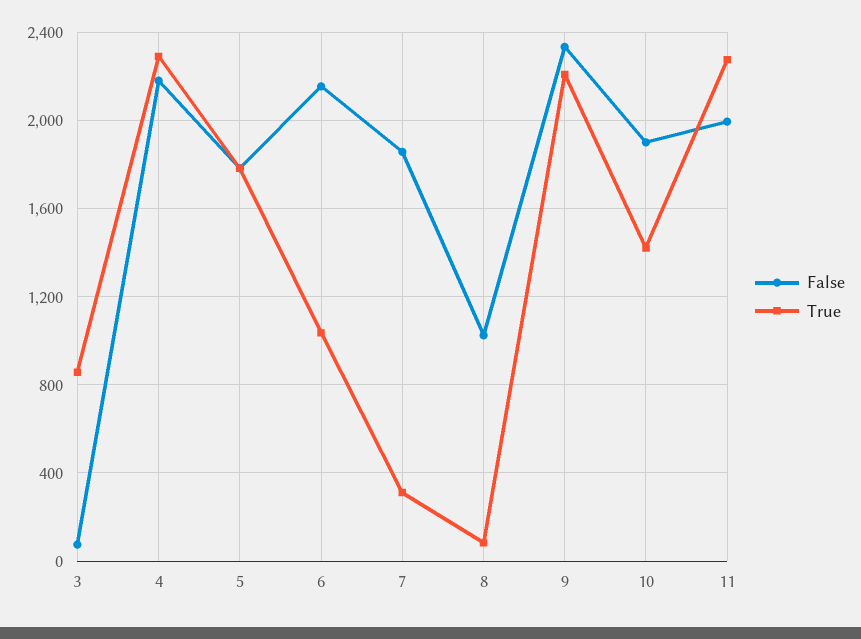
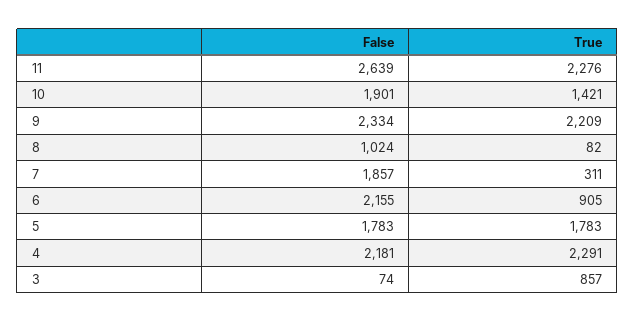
True, 6: 1050 -> 905
False, 11: 2000 -> 2639

